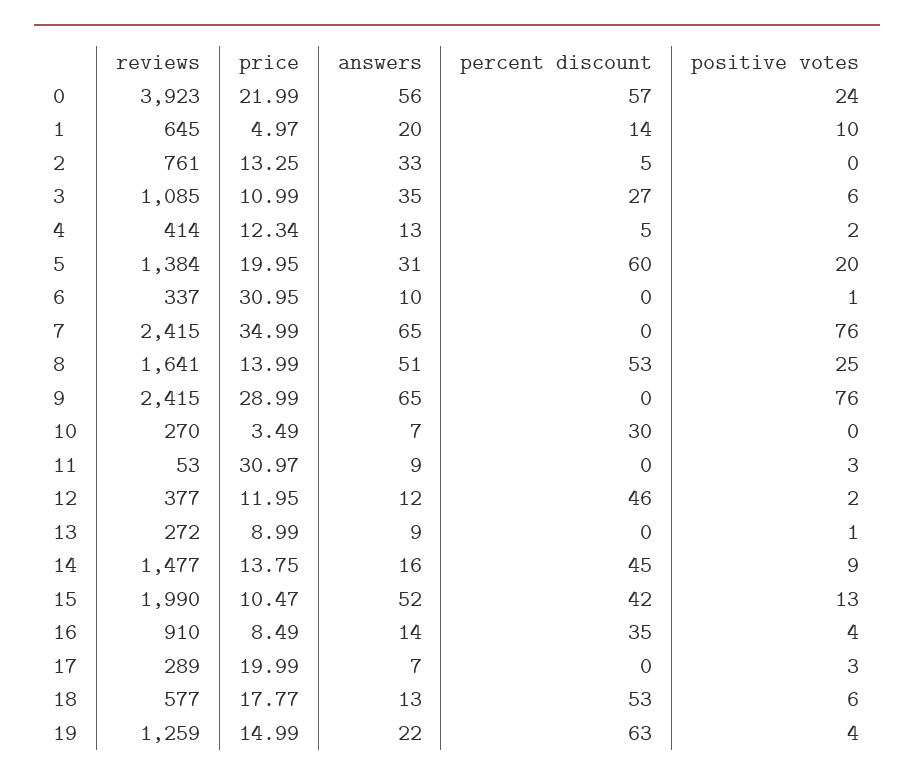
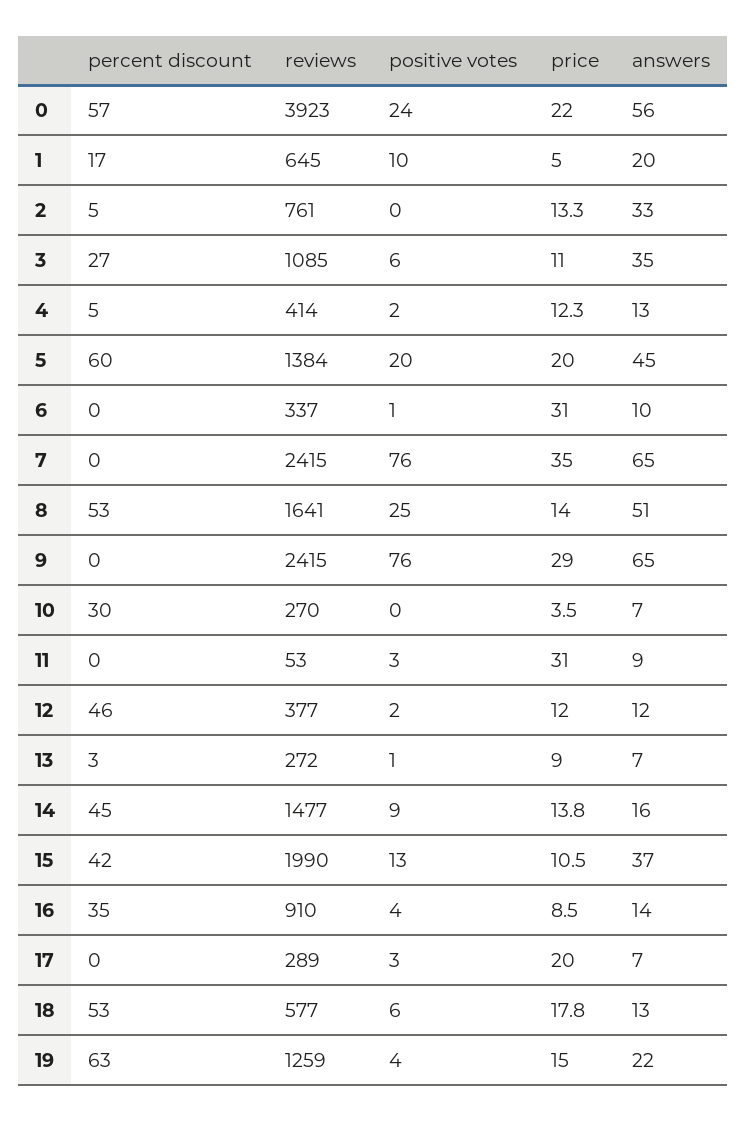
percent discount, 1: 14 -> 17
answers, 5: 31 -> 45
answers, 13: 9 -> 7
percent discount, 13: 0 -> 3
answers, 15: 52 -> 37

